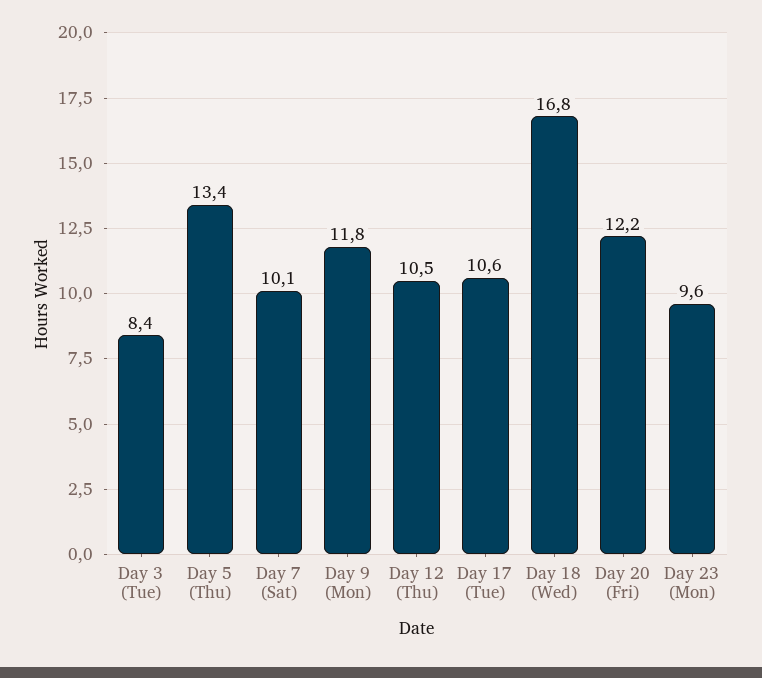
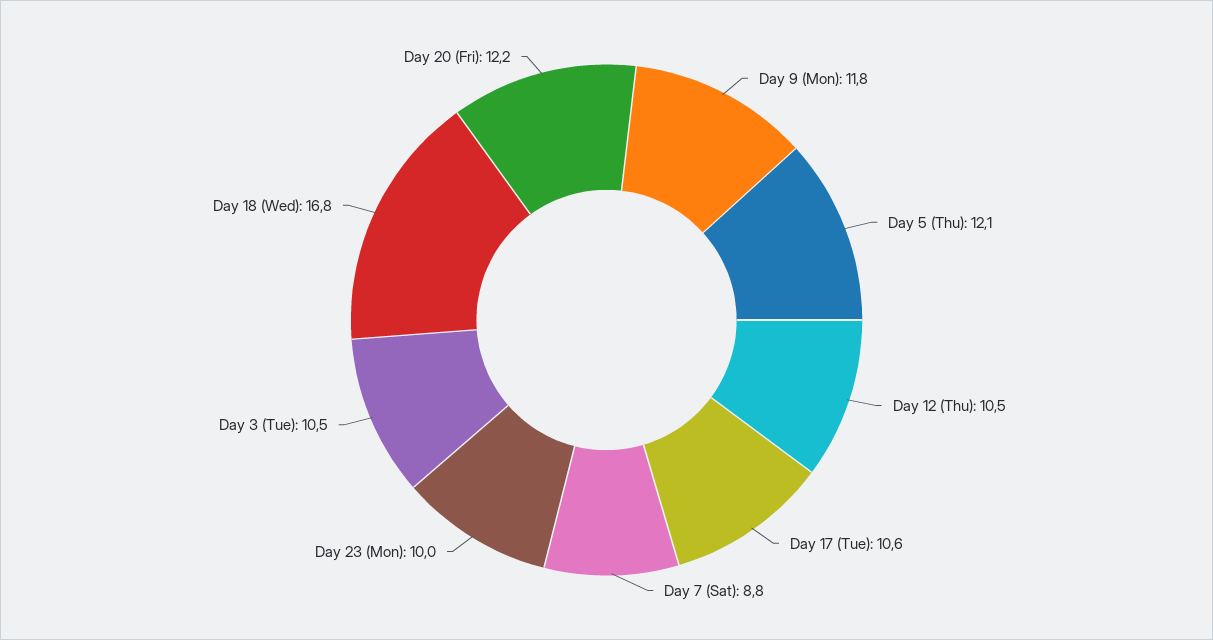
Day 3 (Tue): 8.4 -> 10.5
Day 5 (Thu): 13.4 -> 12.1
Day 7 (Sat): 10.1 -> 8.8
Day 23 (Mon): 9.6 -> 10

